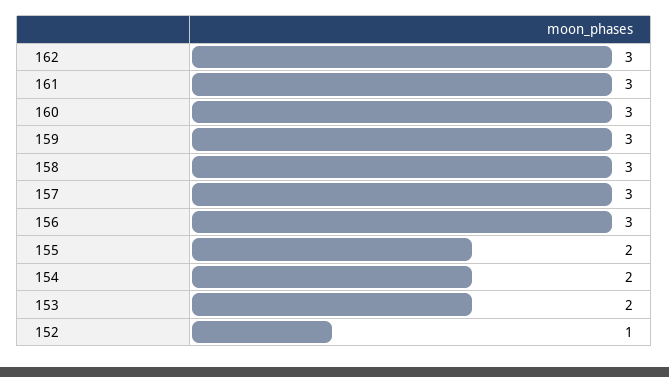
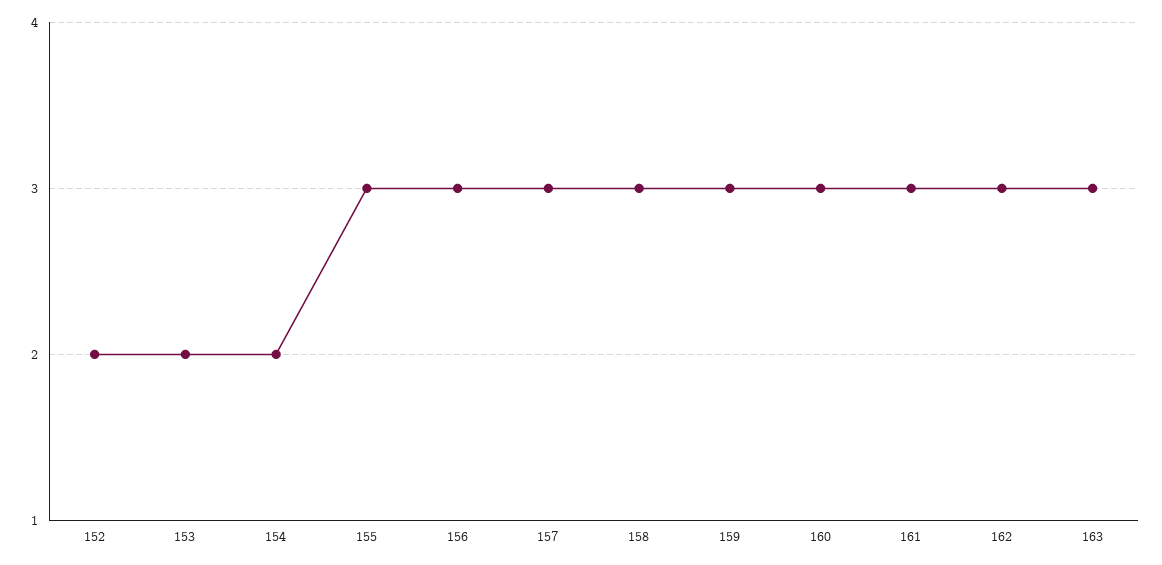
155: 2 -> 3
152: 1 -> 2
163: none -> 3

